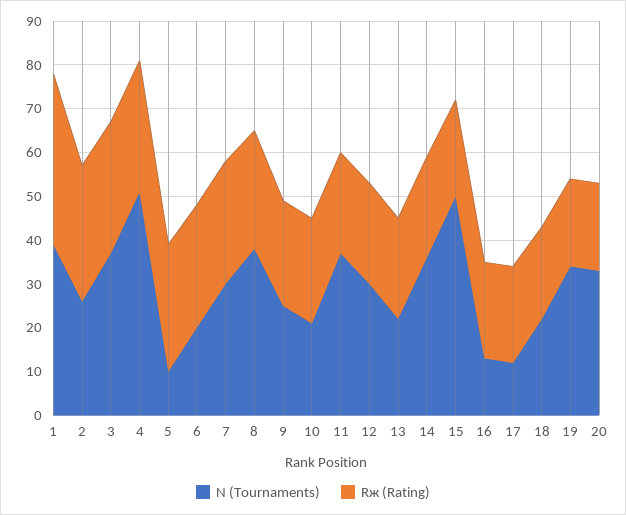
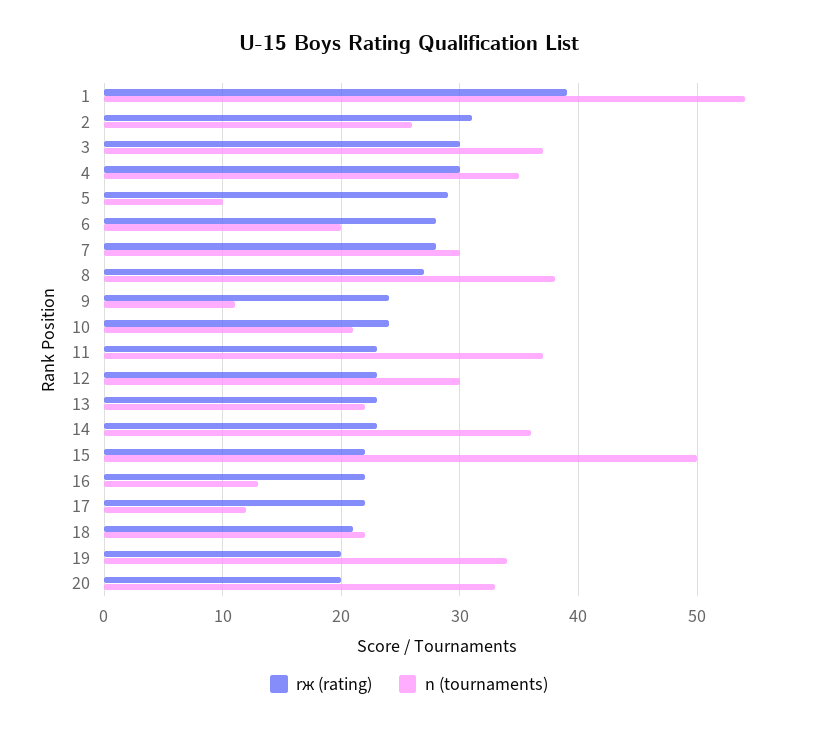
N (Tournaments), 1: 40 -> 54
N (Tournaments), 4: 50 -> 35
N (Tournaments), 9: 25 -> 11

